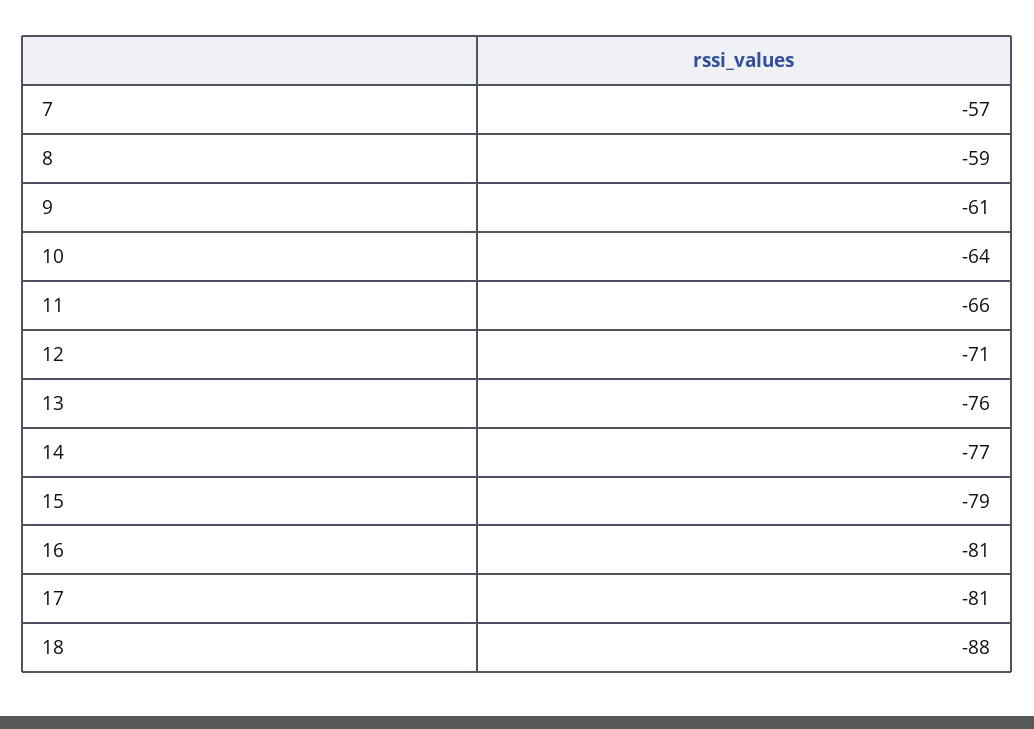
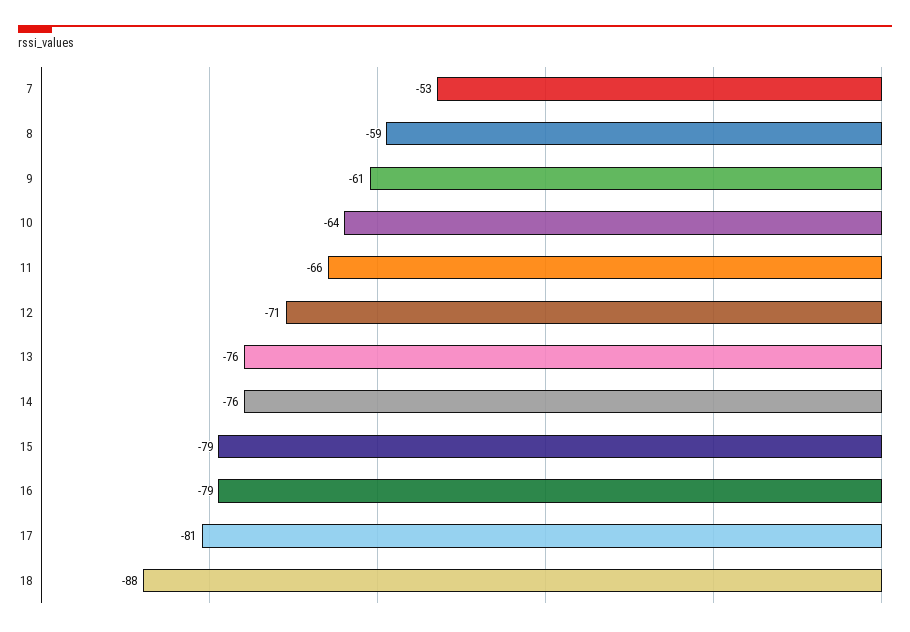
7: -57 -> -53
14: -77 -> -76
16: -81 -> -79

